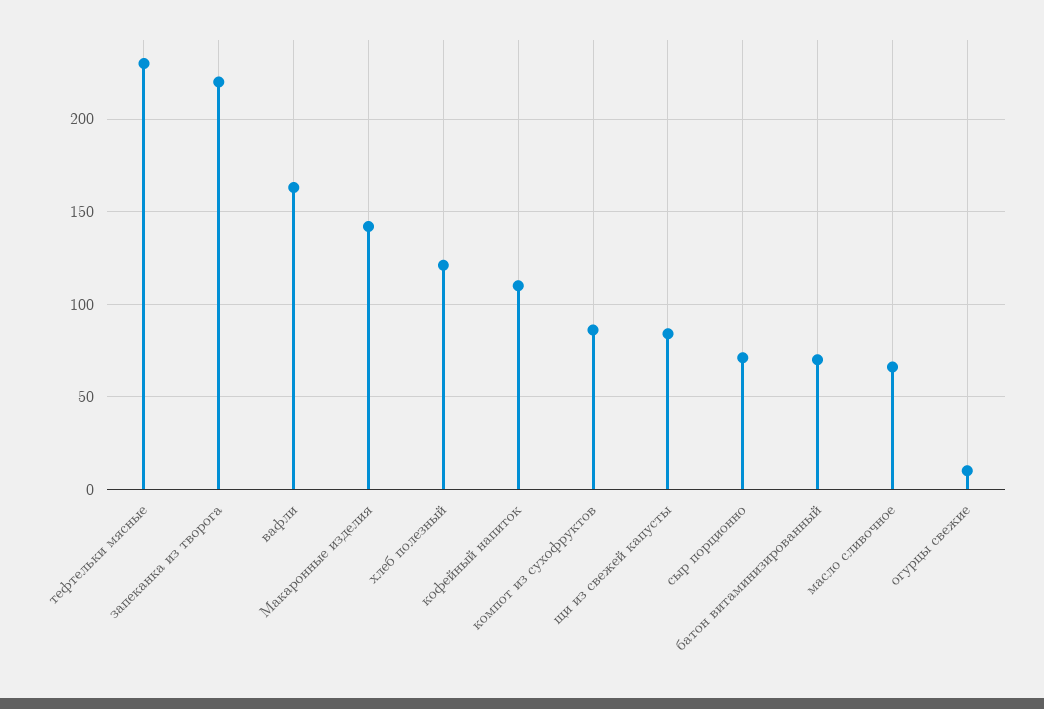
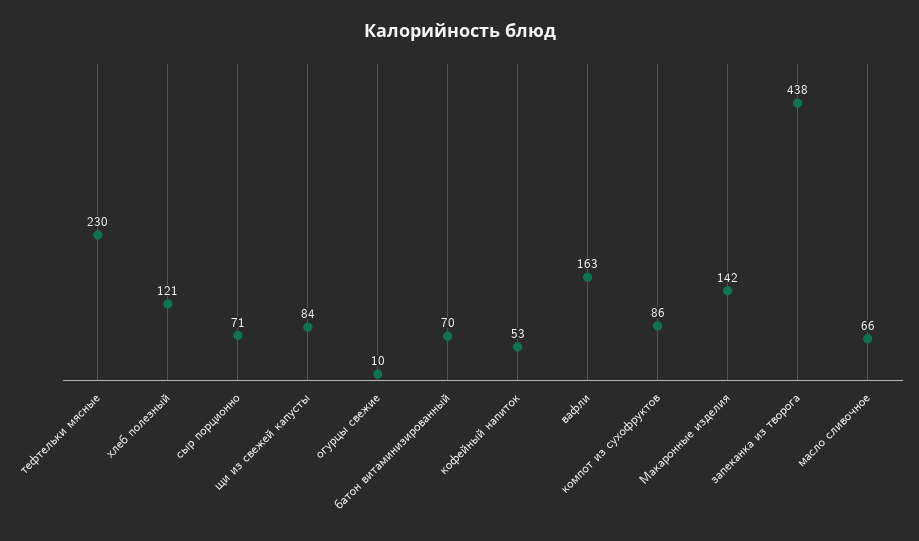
запеканка из творога: 220 -> 438
кофейный напиток: 110 -> 53

